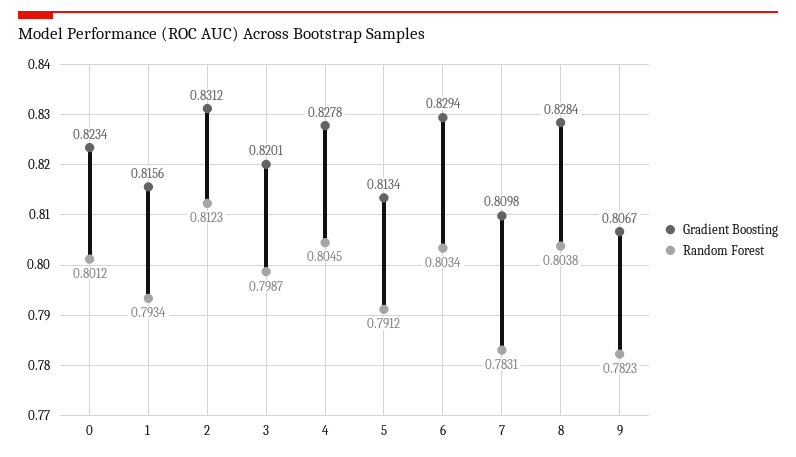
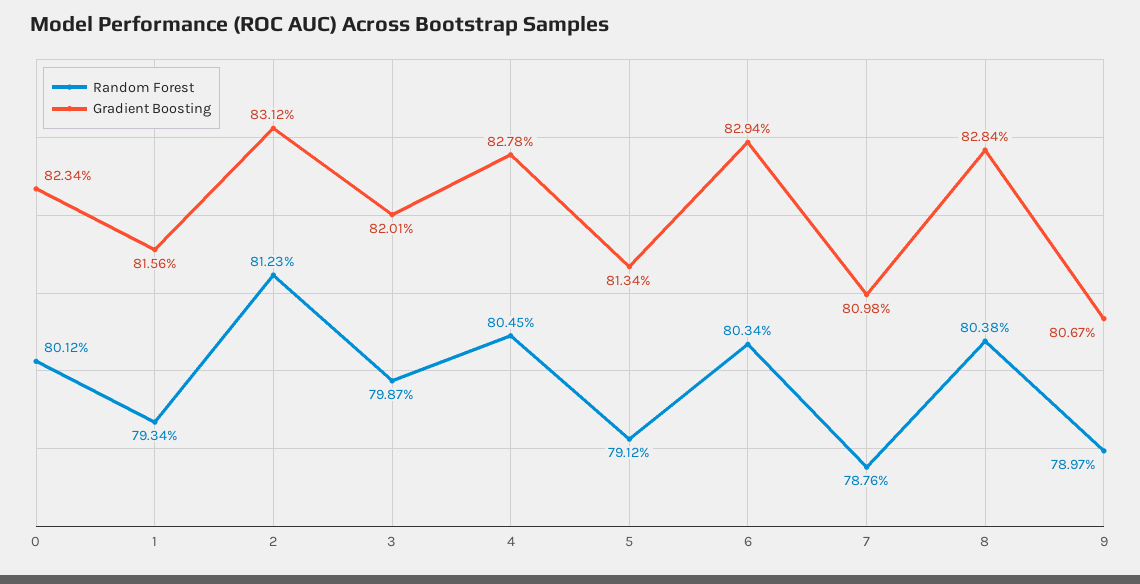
Random Forest, 7: 0.7831 -> 0.7876
Random Forest, 9: 0.7823 -> 0.7897

